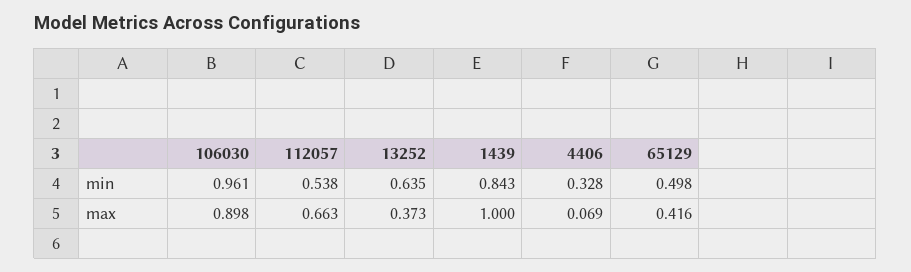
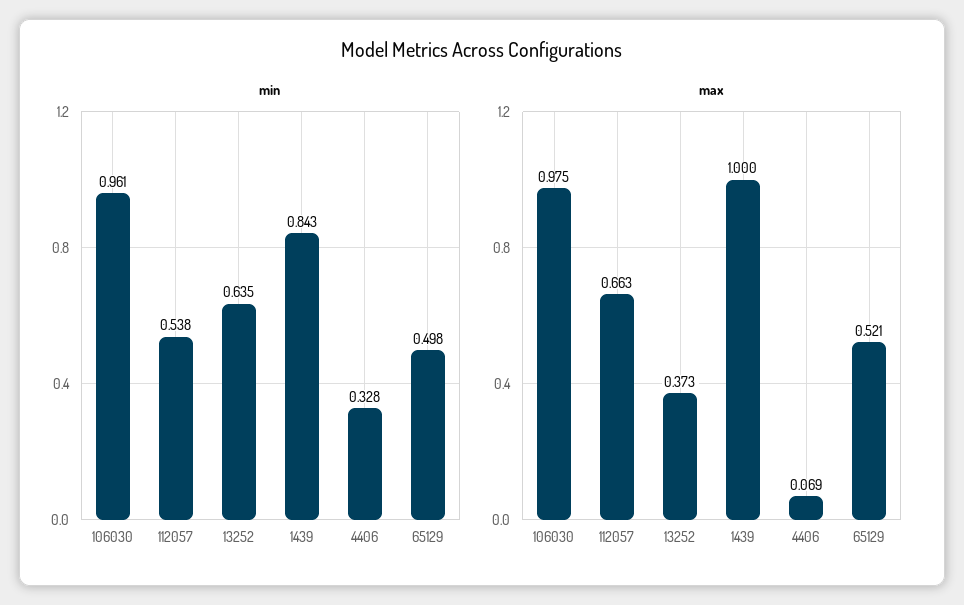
max, 106030: 0.898 -> 0.975
max, 65129: 0.416 -> 0.521

